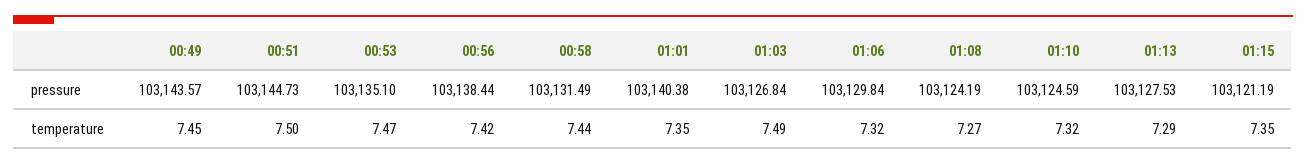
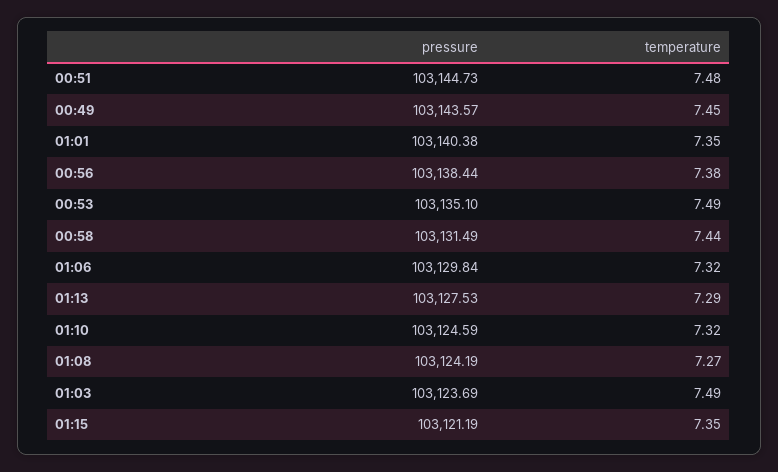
01:03, pressure: 103126.84 -> 103123.69
00:51, temperature: 7.5 -> 7.48
00:53, temperature: 7.47 -> 7.49
00:56, temperature: 7.42 -> 7.38

